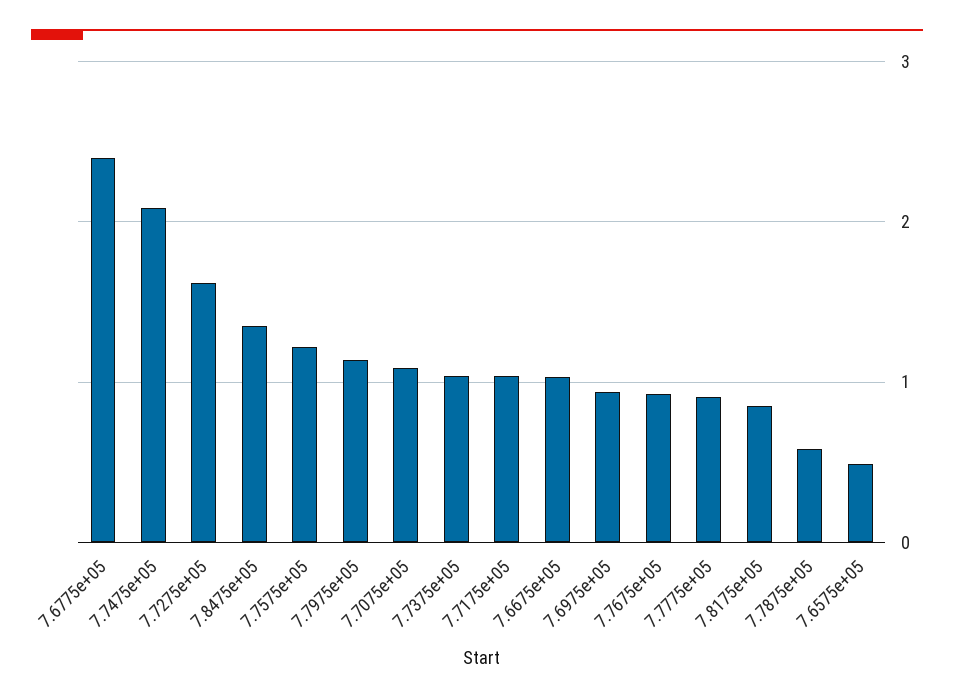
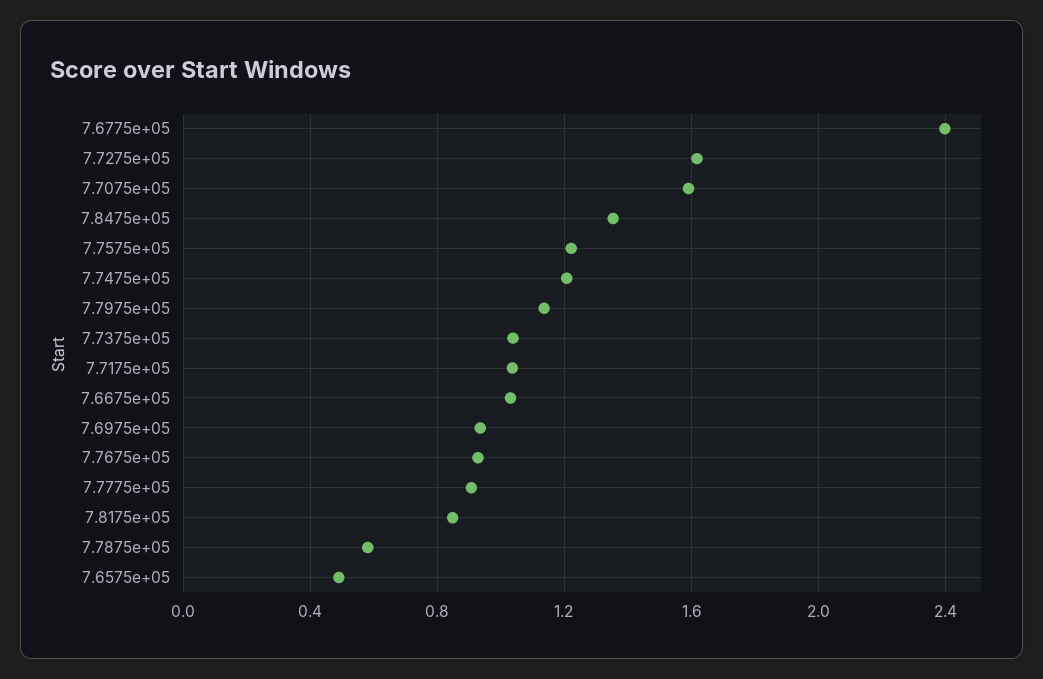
7.7475e+05: 2.1 -> 1.2
7.7075e+05: 1.1 -> 1.6

